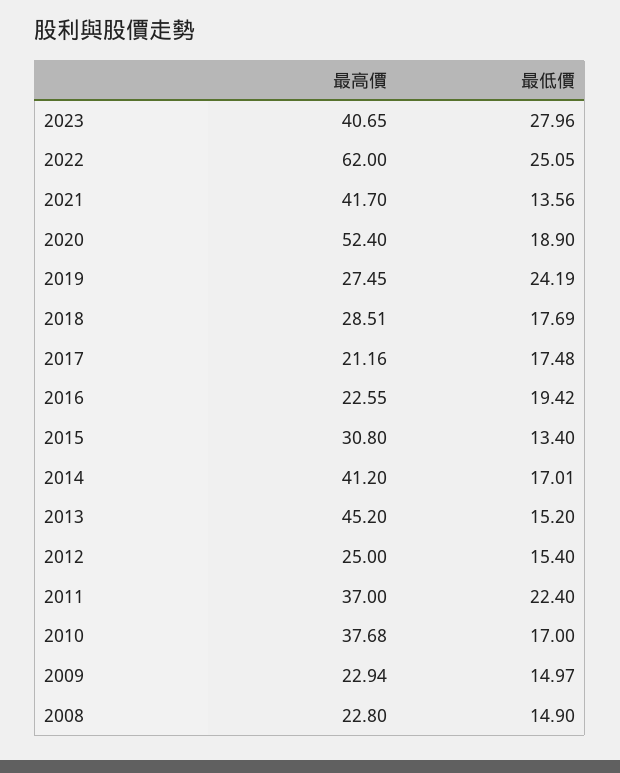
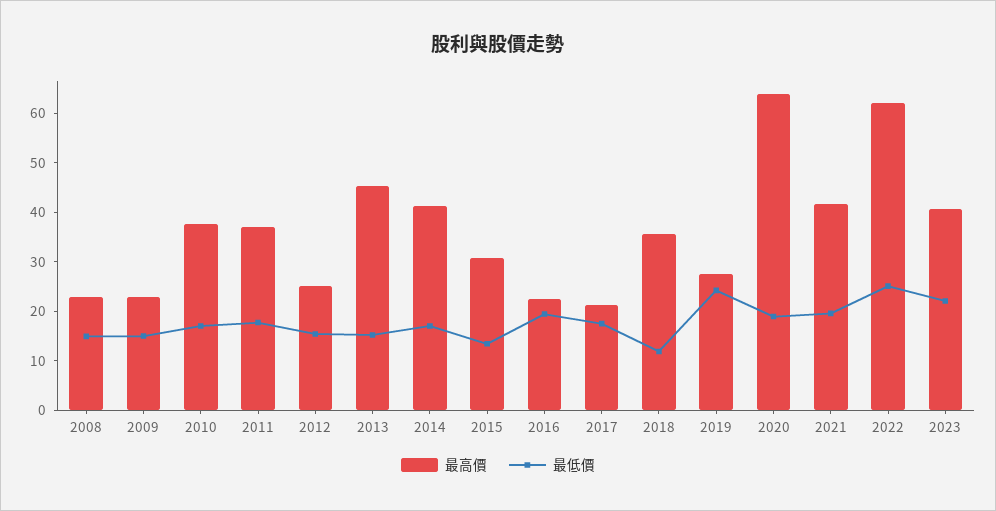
最低價, 2023: 27.96 -> 22
最低價, 2021: 13.56 -> 20
最高價, 2020: 52.4 -> 64
最高價, 2018: 28.51 -> 36
最低價, 2018: 17.69 -> 12
最低價, 2011: 22.4 -> 18

